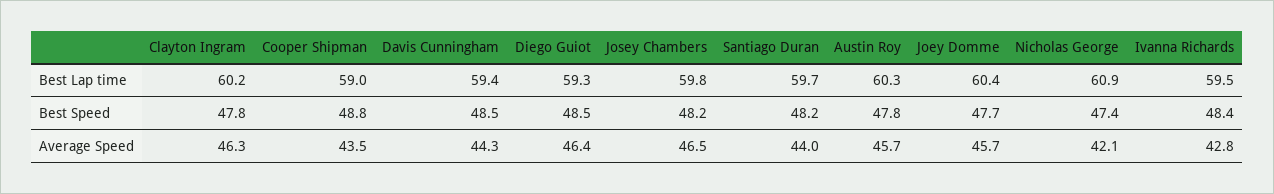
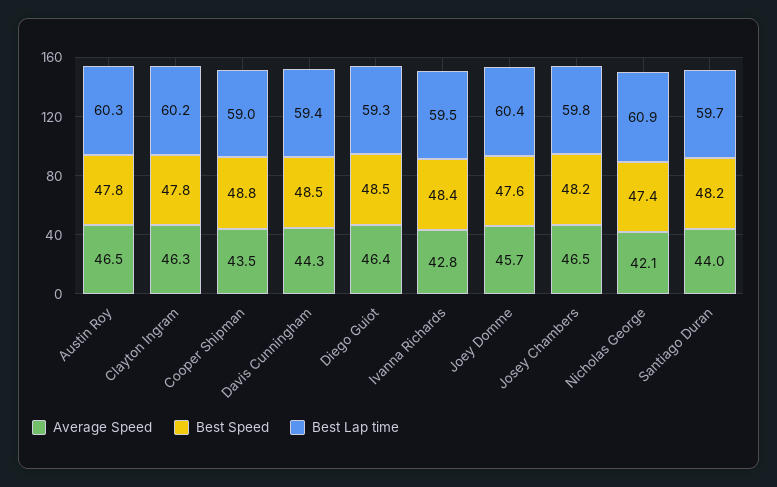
Best Speed, Joey Domme: 47.7 -> 47.6
Average Speed, Austin Roy: 45.7 -> 46.5

